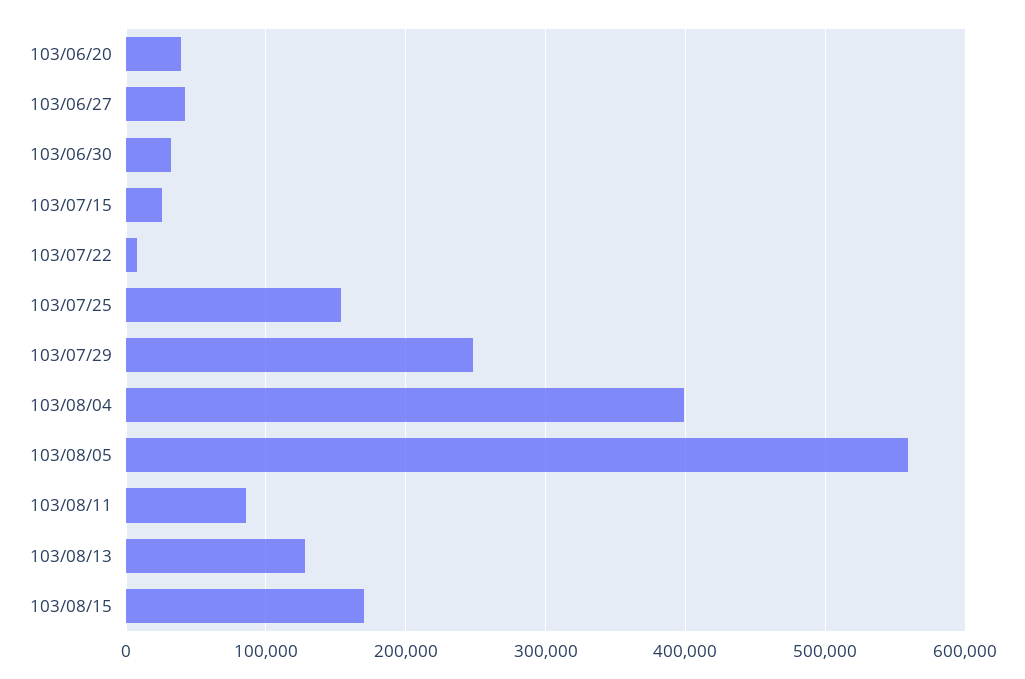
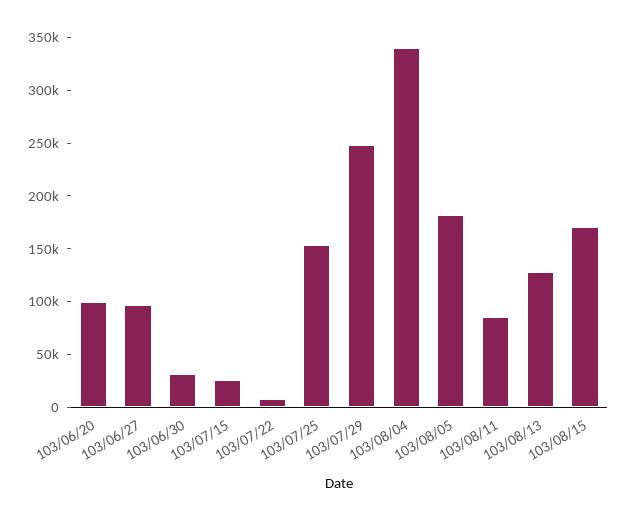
103/06/20: 40000 -> 100000
103/06/27: 40000 -> 100000
103/08/04: 400000 -> 340000
103/08/05: 560000 -> 180000

